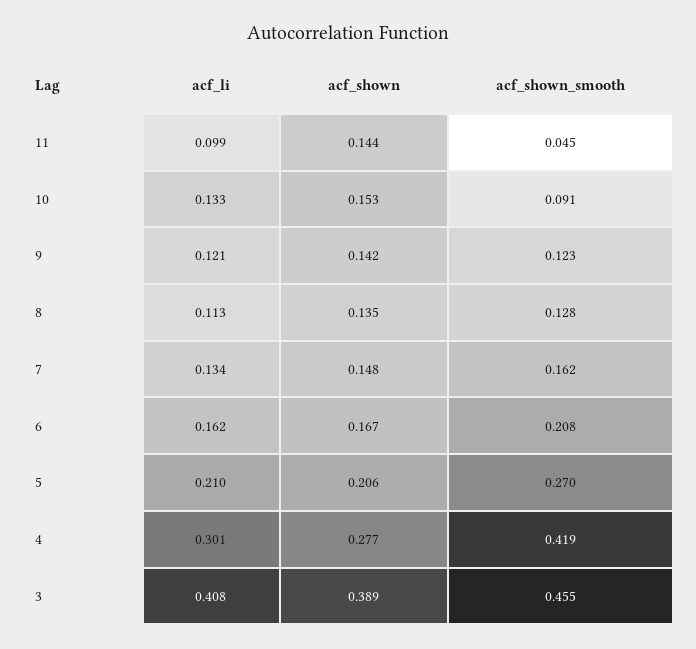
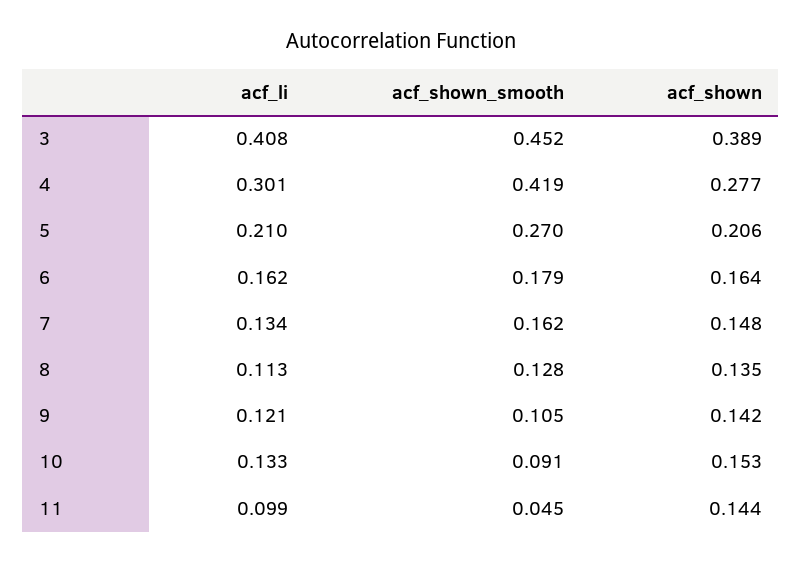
acf_shown_smooth, 9: 0.123 -> 0.105
acf_shown, 6: 0.167 -> 0.164
acf_shown_smooth, 6: 0.208 -> 0.179
acf_shown_smooth, 3: 0.455 -> 0.452

